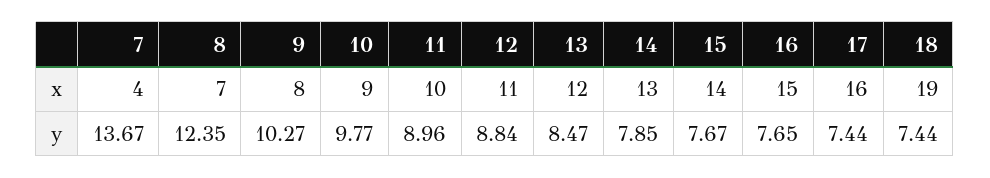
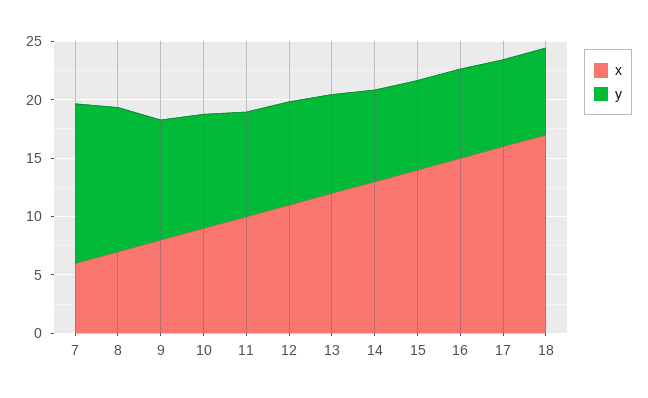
x, 7: 4 -> 6
x, 18: 19 -> 17

